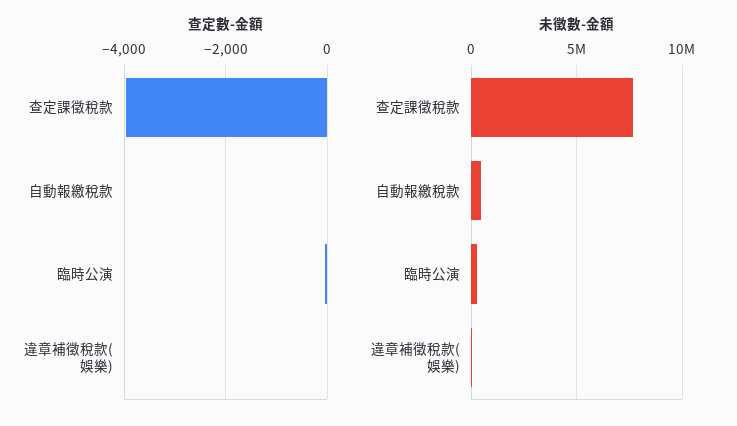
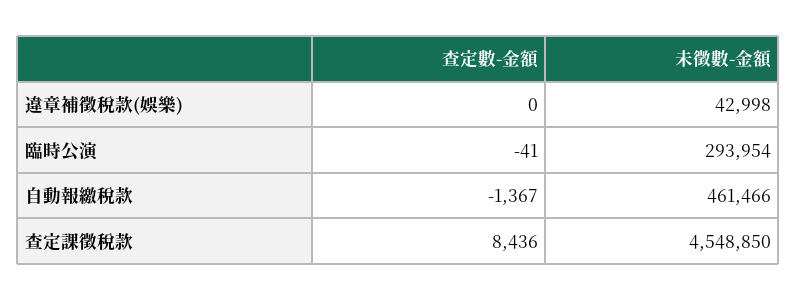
查定數-金額, 查定課徵稅款: -4000 -> 8436
查定數-金額, 自動報繳稅款: 0 -> -1367
未徵數-金額, 查定課徵稅款: 7500000 -> 4548850

